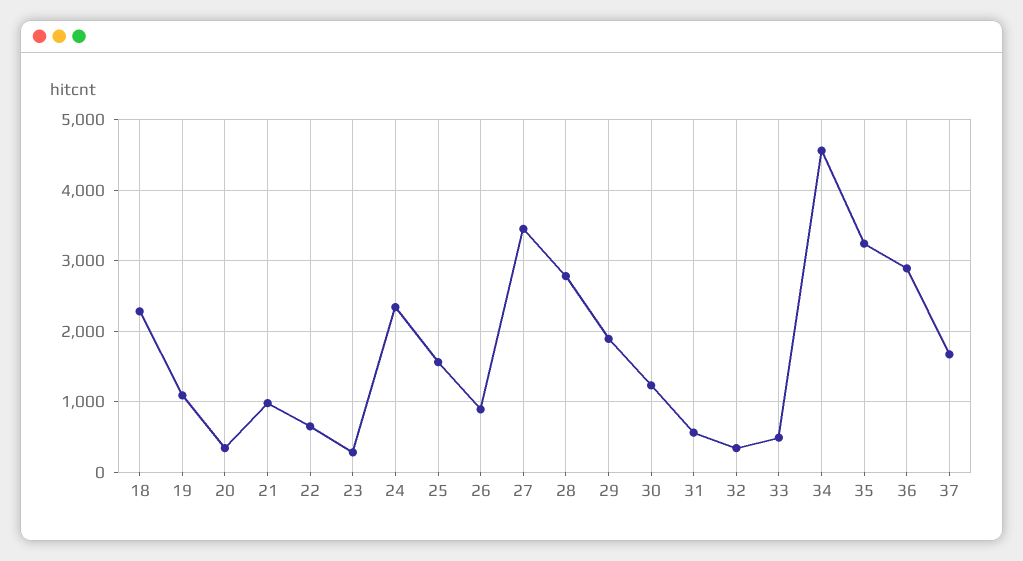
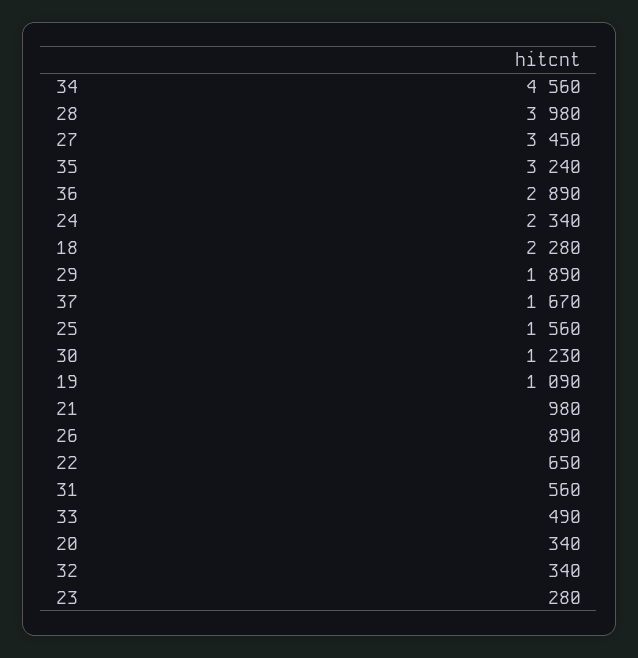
28: 2800 -> 3980

